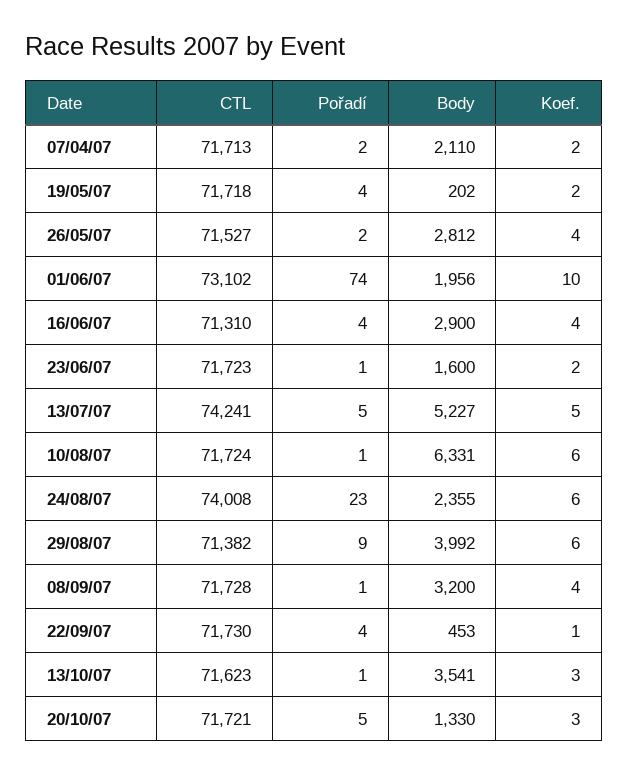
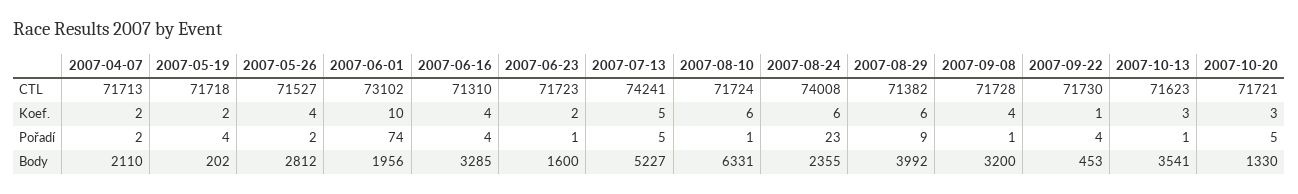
Body, 16/06/07: 2900 -> 3285

